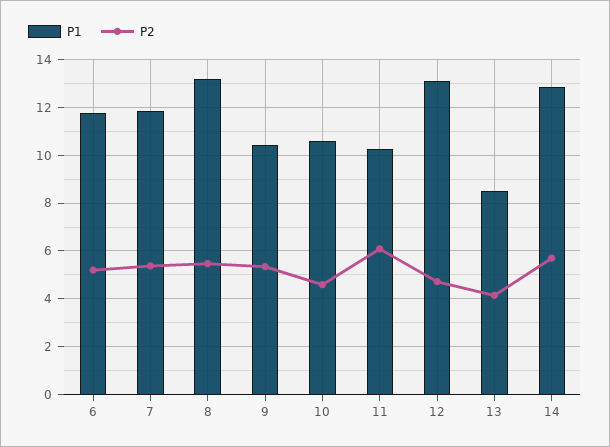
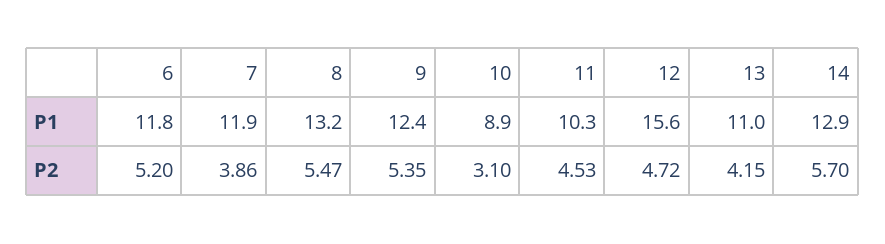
P2, 7: 5.5 -> 3.86
P1, 9: 10.5 -> 12.4
P1, 10: 10.5 -> 8.9
P2, 10: 4.5 -> 3.1
P2, 11: 6 -> 4.53
P1, 12: 13 -> 15.6
P1, 13: 8.5 -> 11

